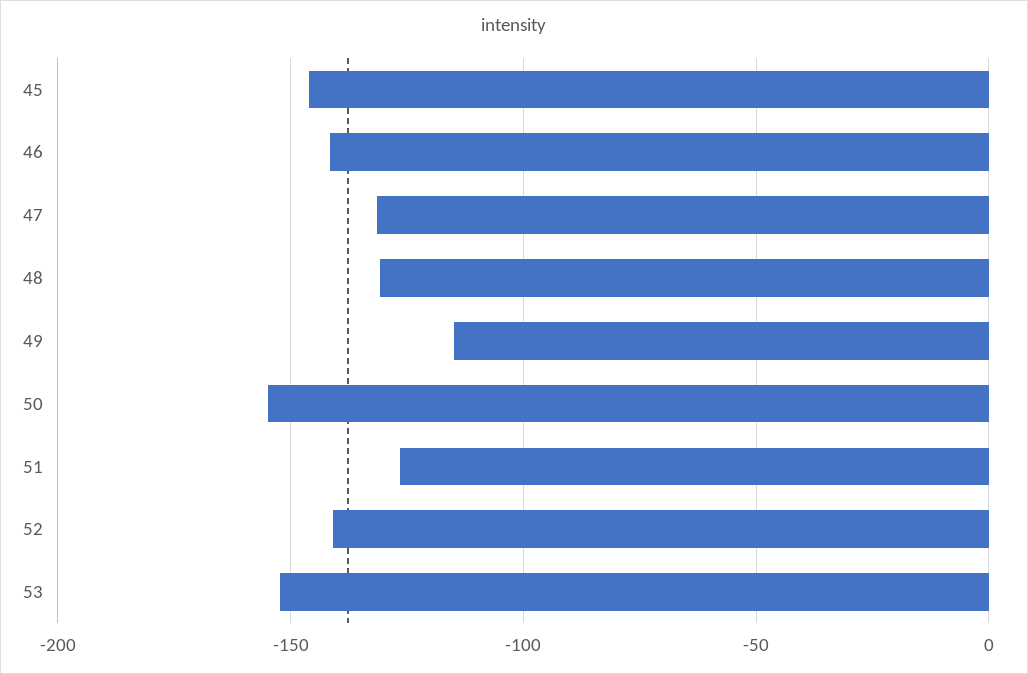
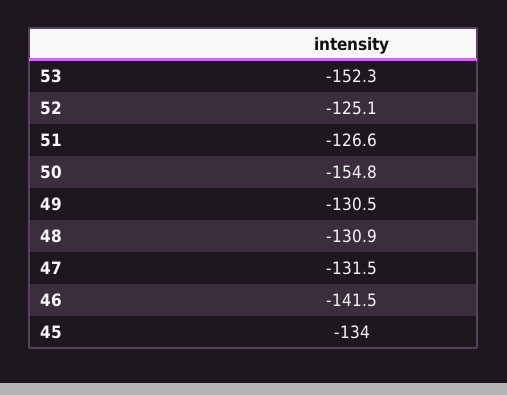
45: -145 -> -134
49: -115 -> -130.5
52: -140 -> -125.1

